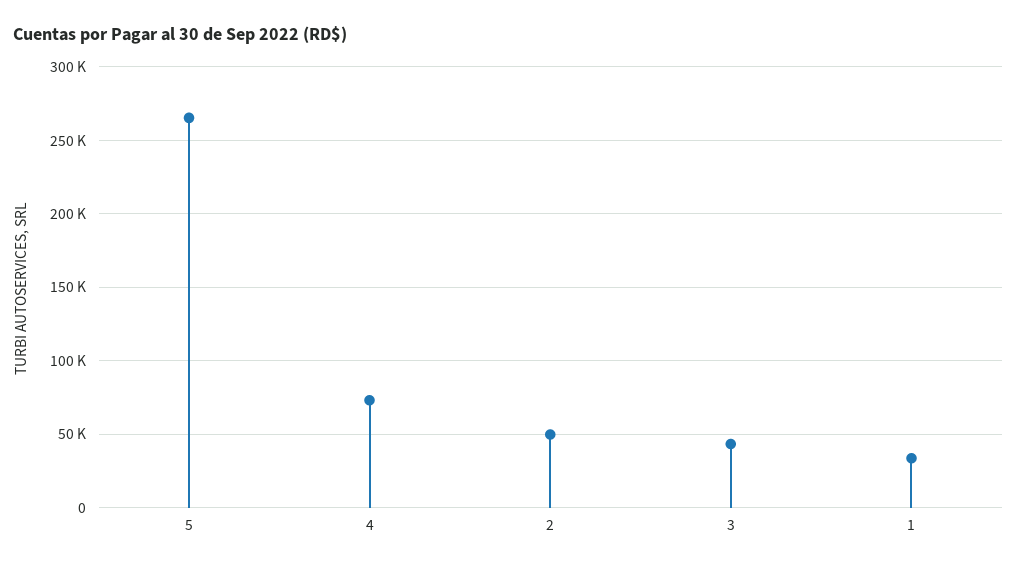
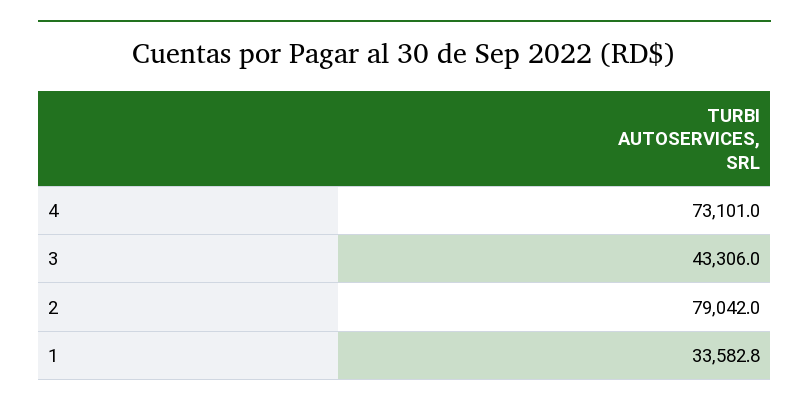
5: 265000 -> none
2: 50000 -> 79042

